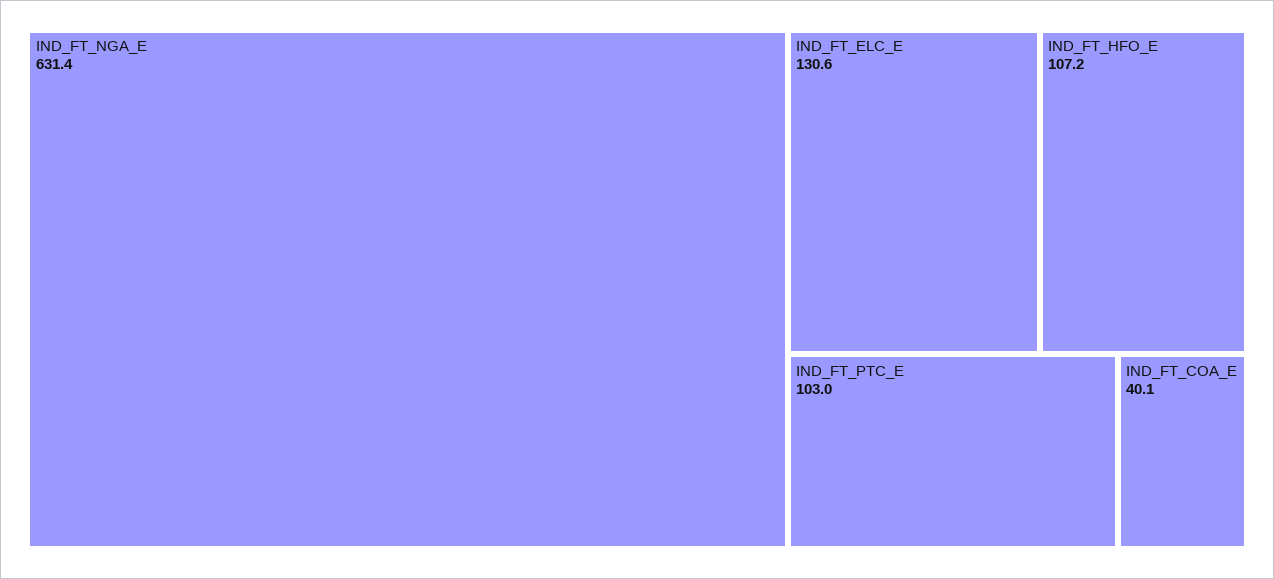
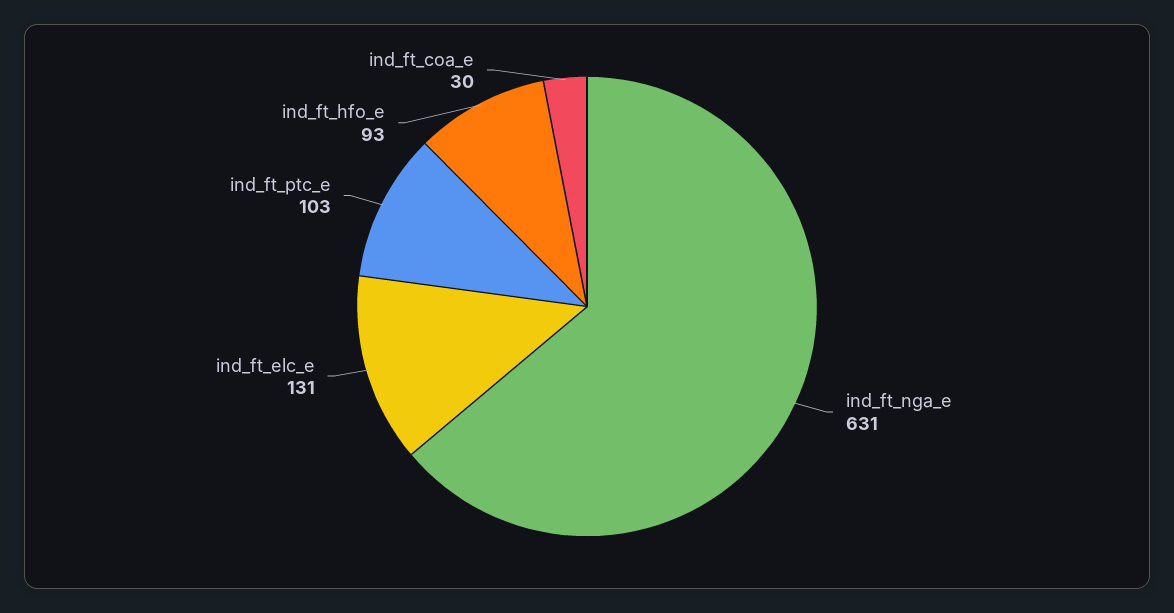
IND_FT_HFO_E: 107.2 -> 93
IND_FT_COA_E: 40.1 -> 30

